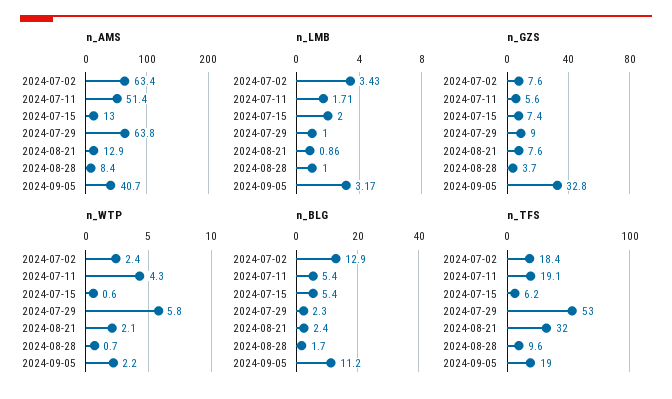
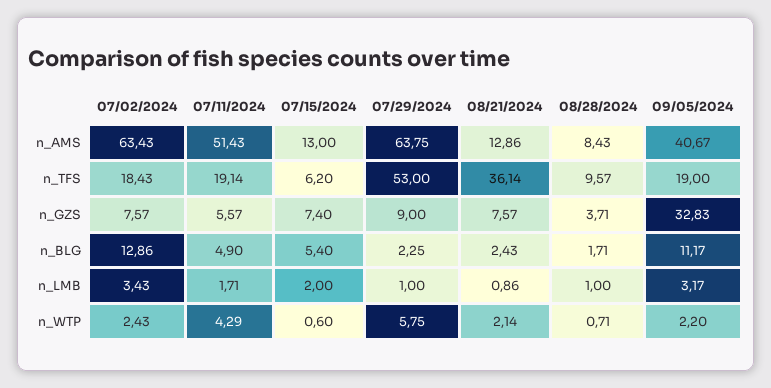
n_BLG, 2024-07-11: 5.4 -> 4.9
n_TFS, 2024-08-21: 32 -> 36.14

